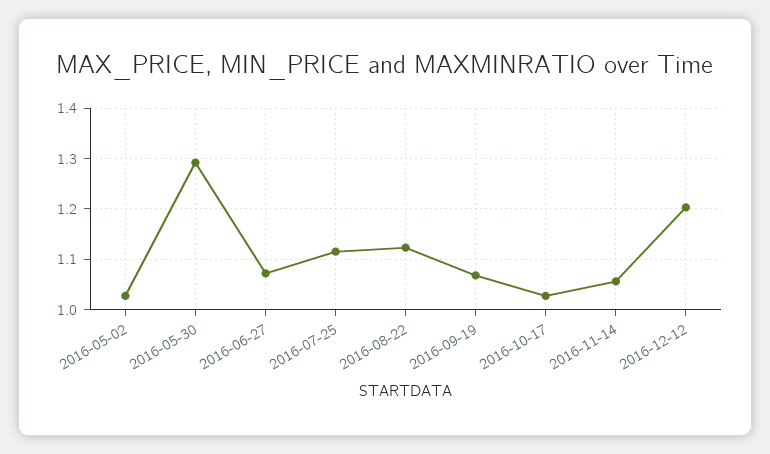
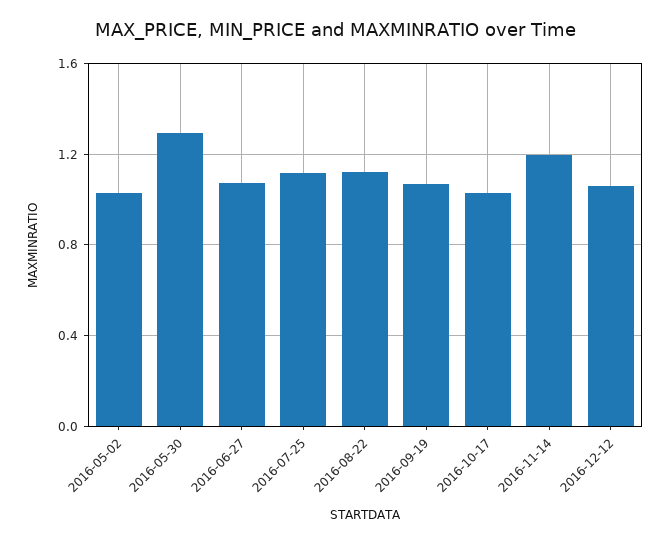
2016-11-14: 1.06 -> 1.2
2016-12-12: 1.2 -> 1.05

